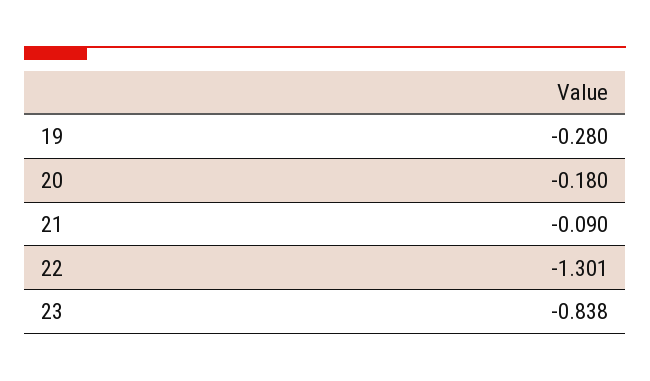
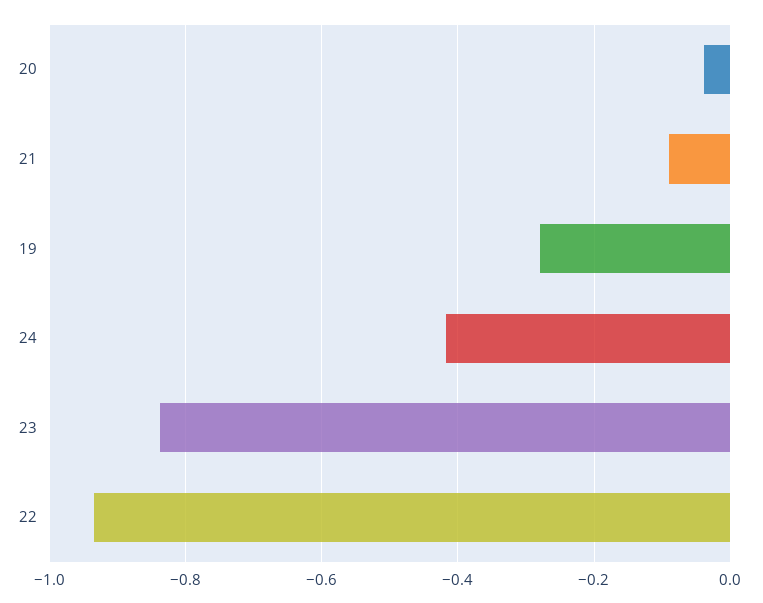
20: -0.18 -> -0.04
22: -1.301 -> -0.94
24: none -> -0.42

